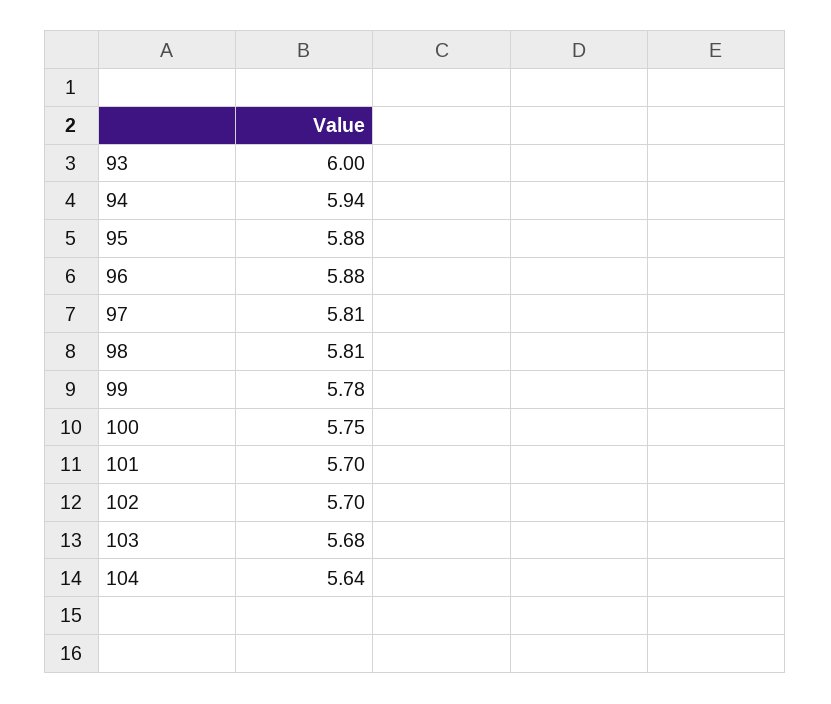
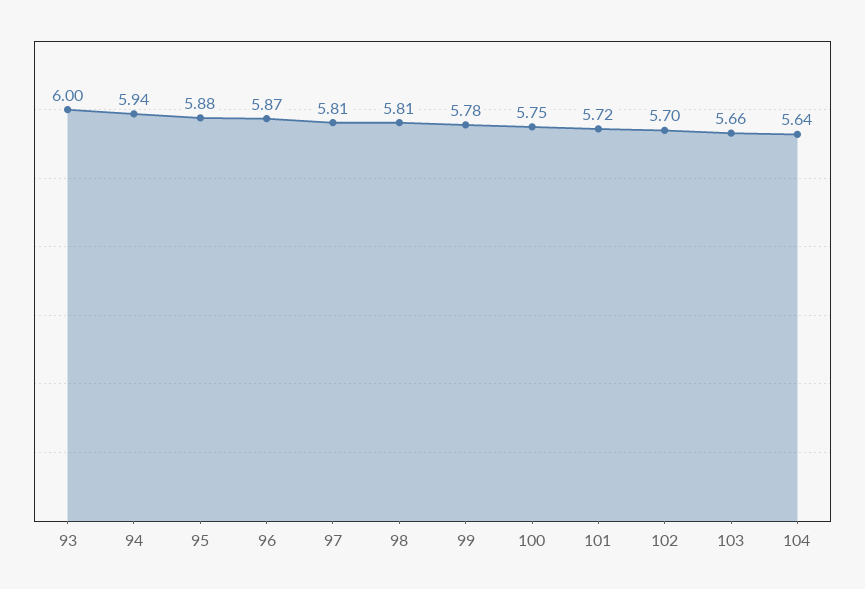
96: 5.88 -> 5.87
101: 5.7 -> 5.72
103: 5.68 -> 5.66

